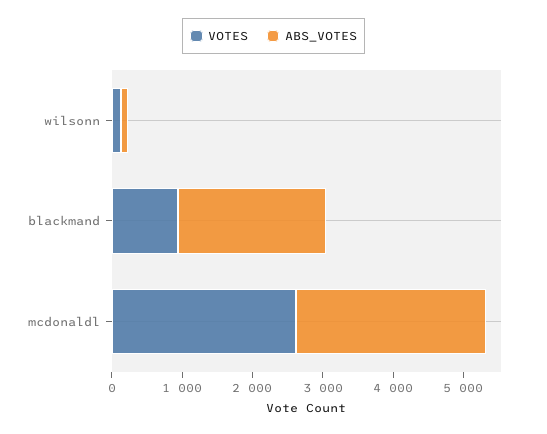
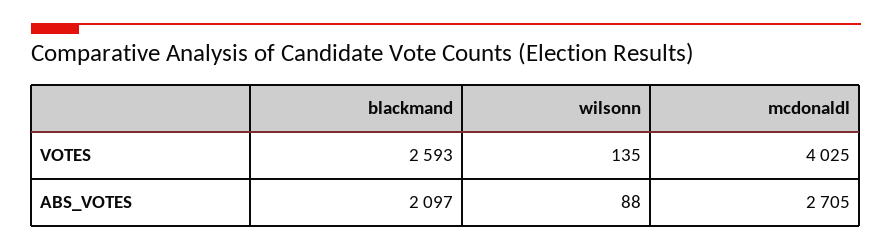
VOTES, blackmand: 1000 -> 2593
VOTES, mcdonaldl: 2600 -> 4025

